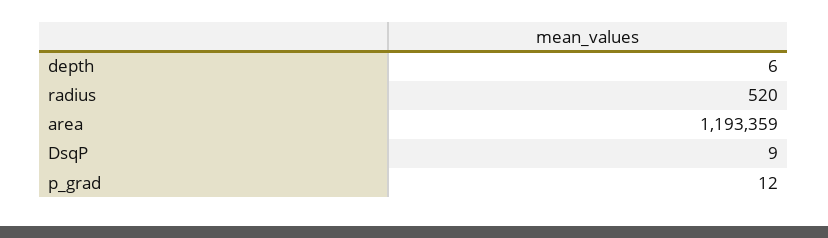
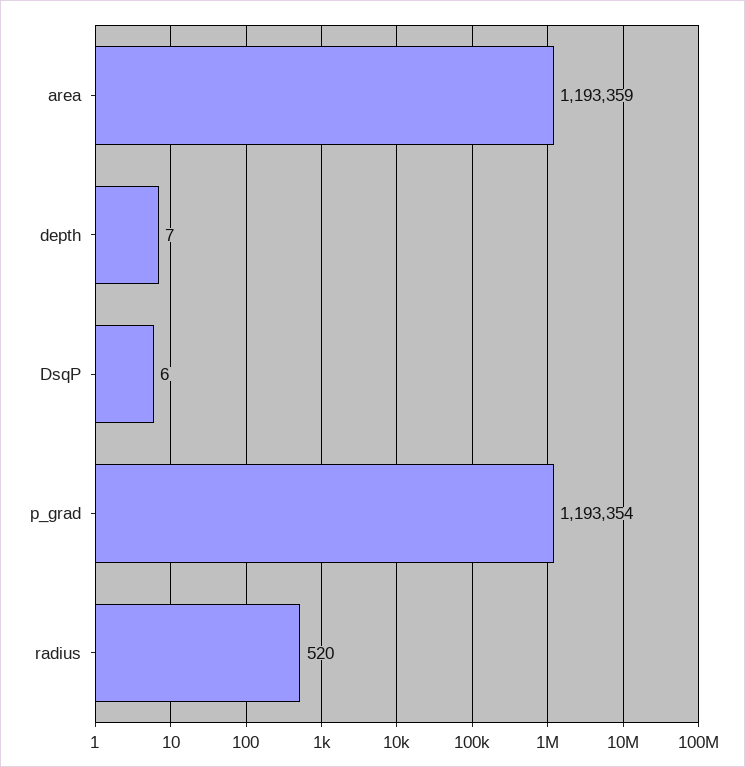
depth: 6 -> 7
DsqP: 9 -> 6
p_grad: 12 -> 1193354

